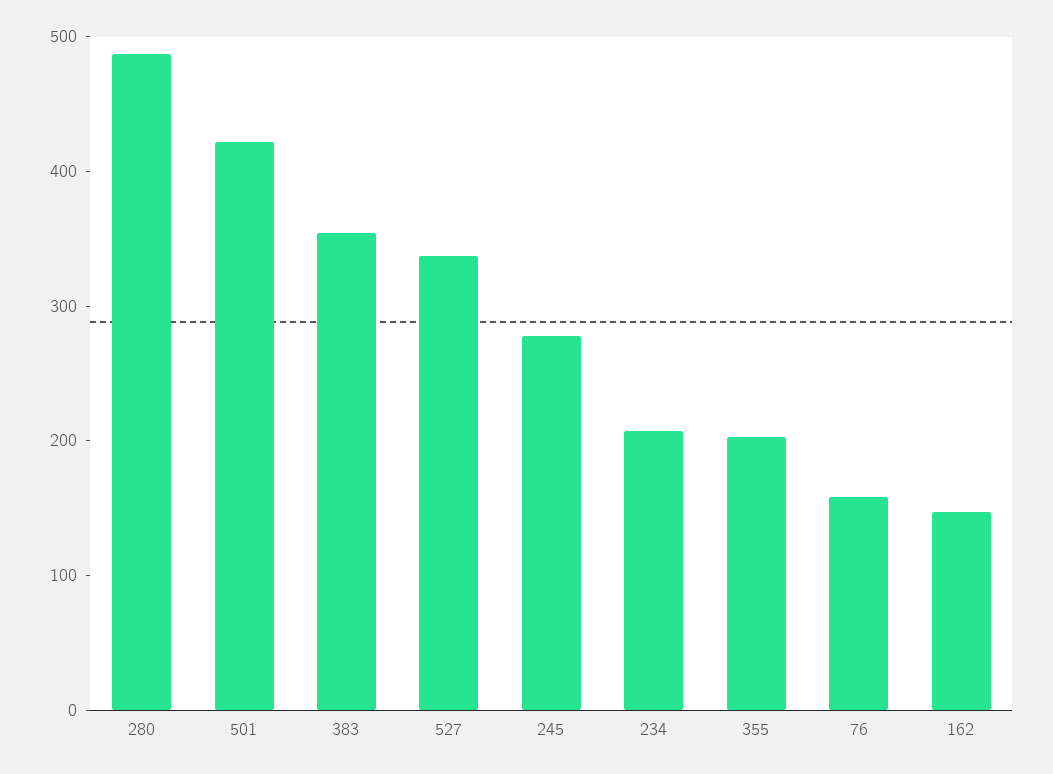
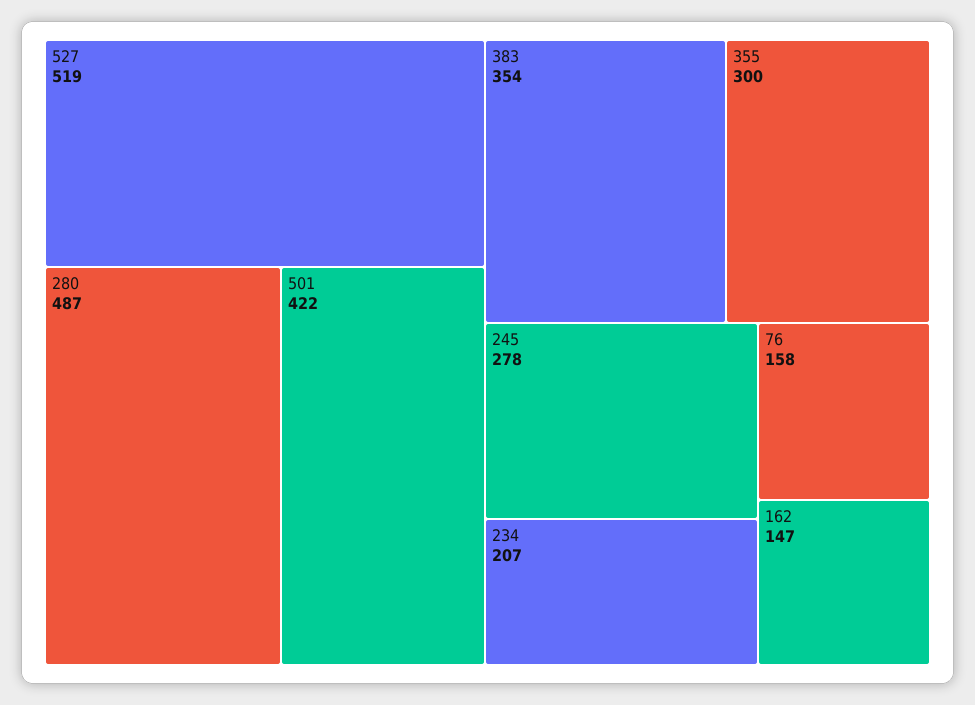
527: 340 -> 519
355: 200 -> 300

